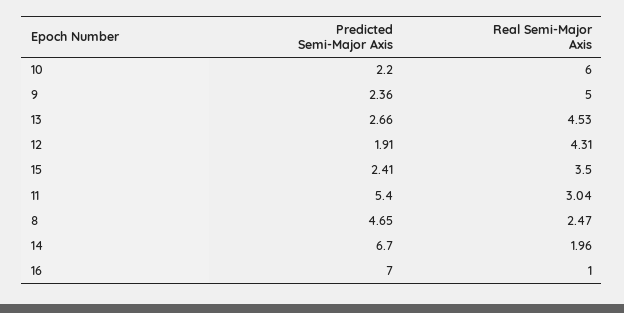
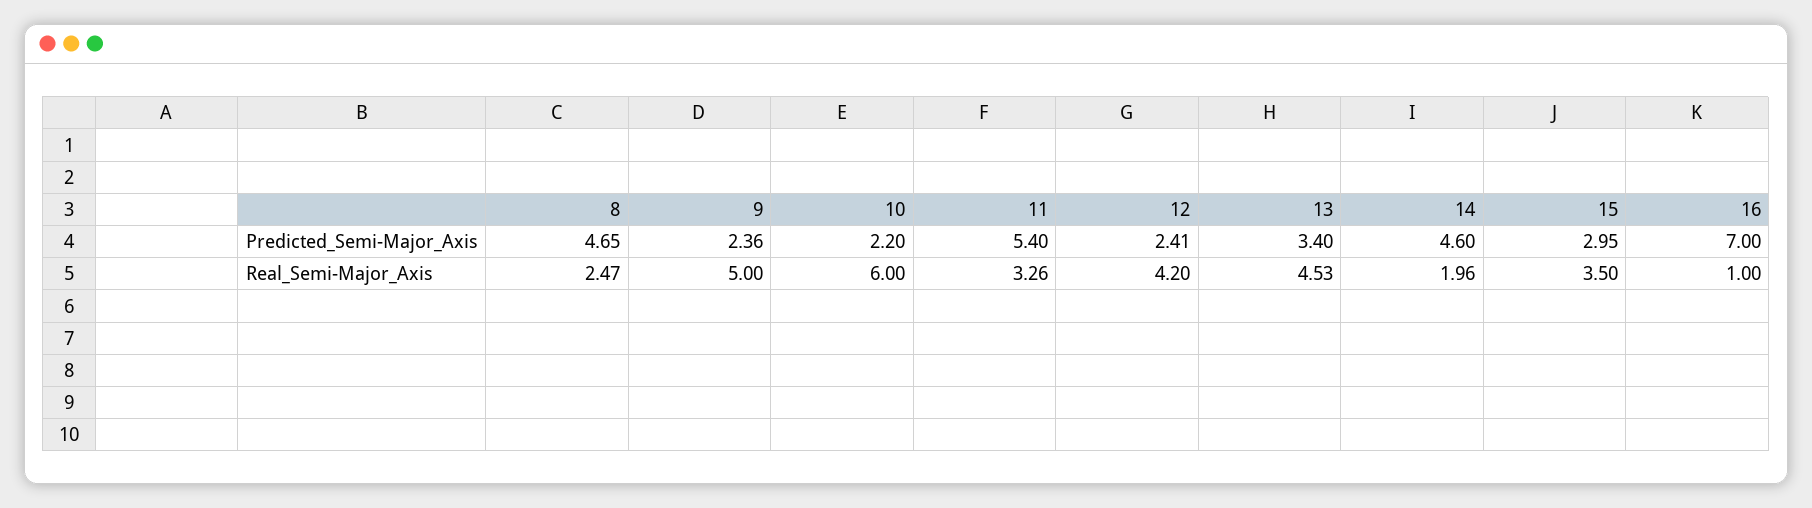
Predicted Semi-Major Axis, 13: 2.66 -> 3.4
Predicted Semi-Major Axis, 12: 1.91 -> 2.41
Real Semi-Major Axis, 12: 4.31 -> 4.2
Predicted Semi-Major Axis, 15: 2.41 -> 2.95
Real Semi-Major Axis, 11: 3.04 -> 3.26
Predicted Semi-Major Axis, 14: 6.7 -> 4.6

